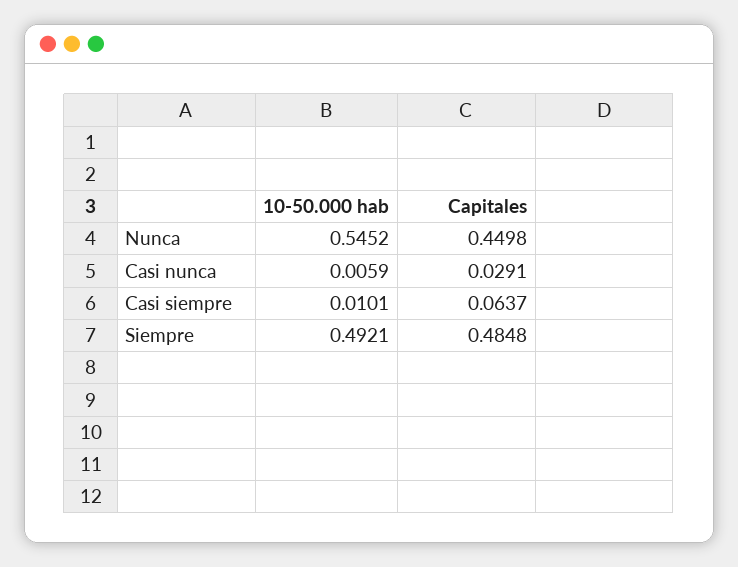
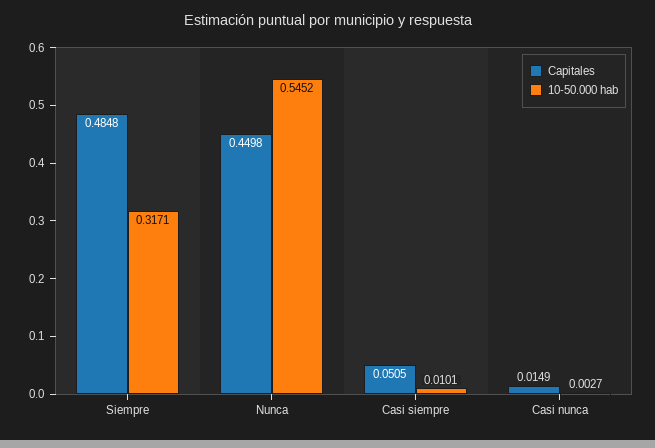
10-50.000 hab, Casi nunca: 0.0059 -> 0.0027
Capitales, Casi nunca: 0.0291 -> 0.0149
Capitales, Casi siempre: 0.0637 -> 0.0505
10-50.000 hab, Siempre: 0.4921 -> 0.3171

